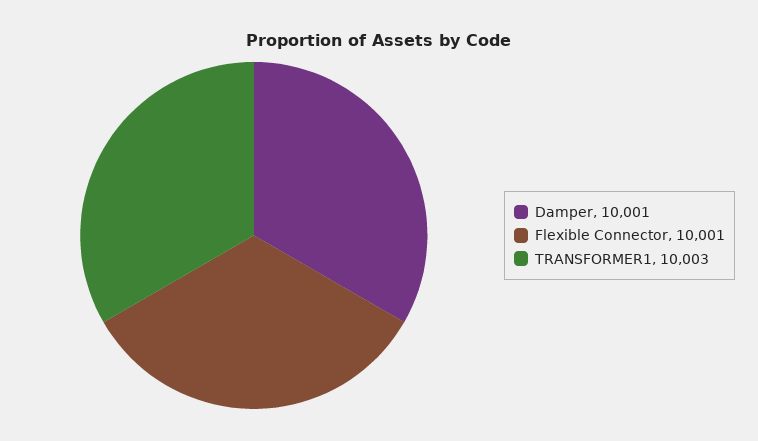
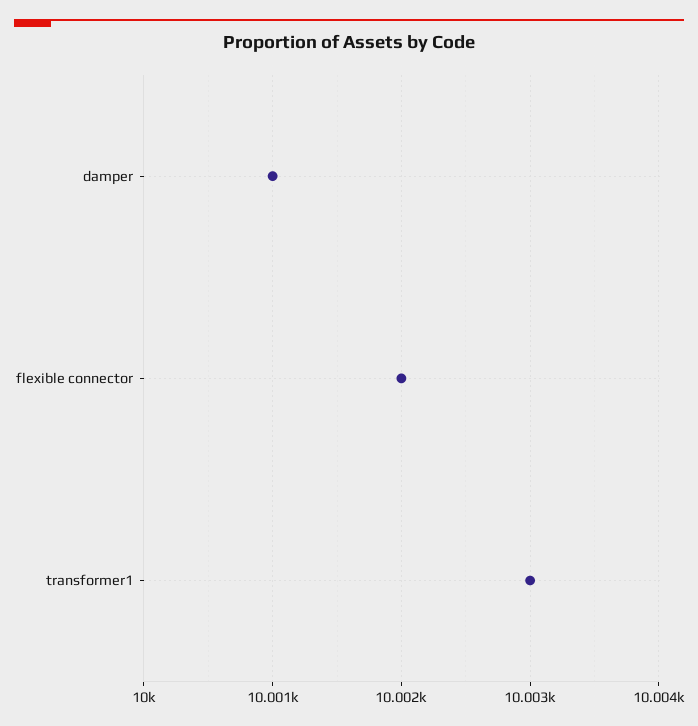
Flexible Connector: 10001 -> 10002

